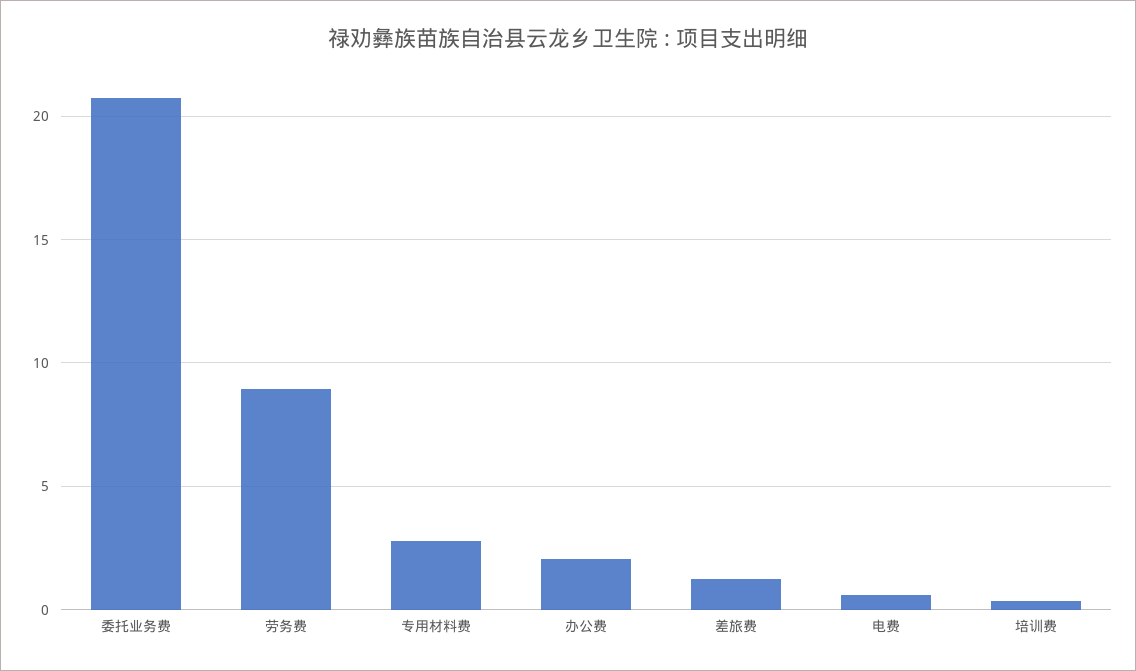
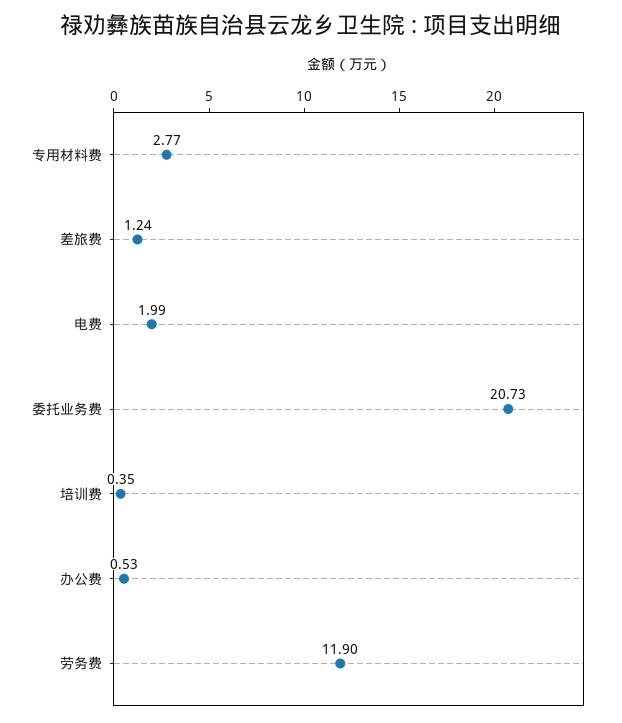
劳务费: 9 -> 11.9
办公费: 2 -> 0.53
电费: 0.5 -> 1.99

